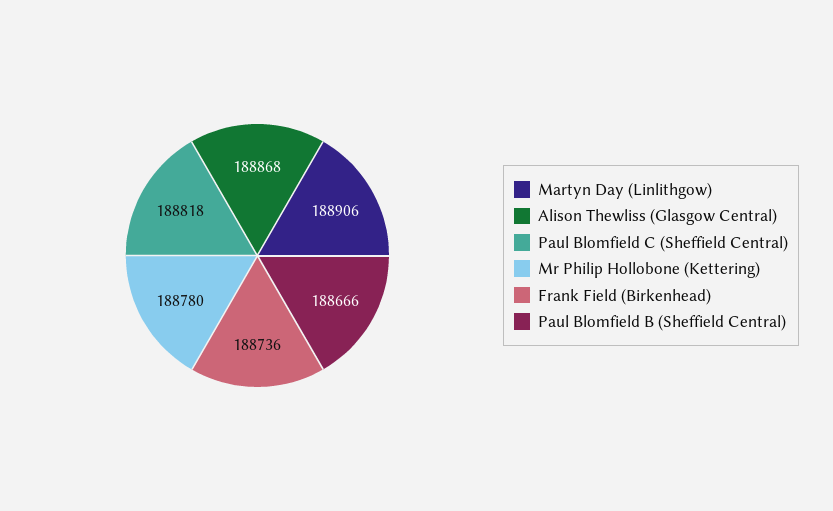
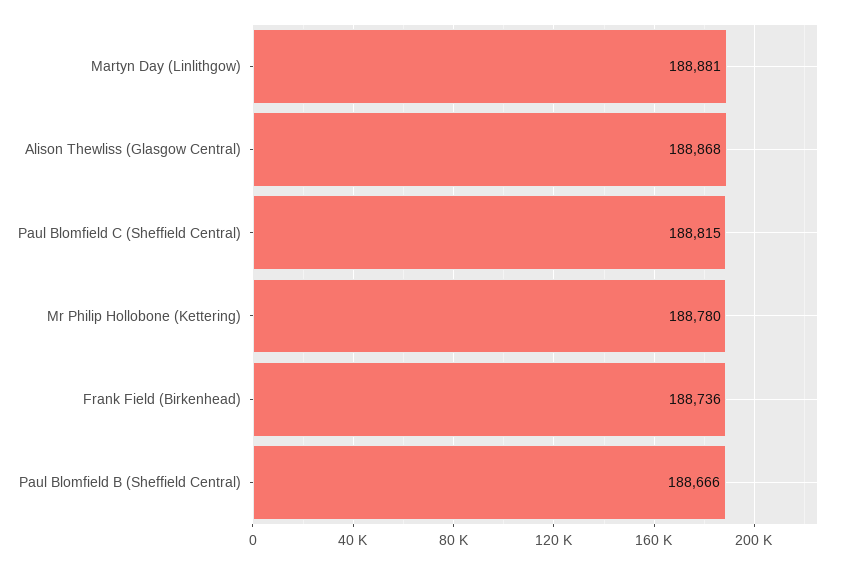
Martyn Day (Linlithgow): 188906 -> 188881
Paul Blomfield C (Sheffield Central): 188818 -> 188815

